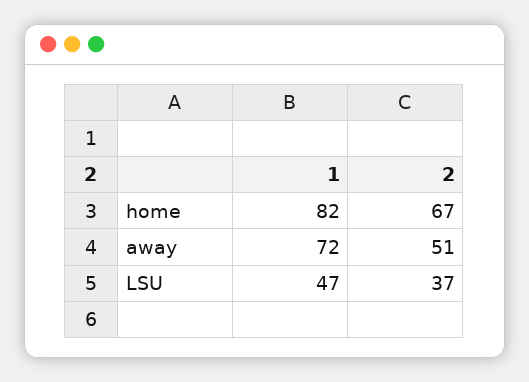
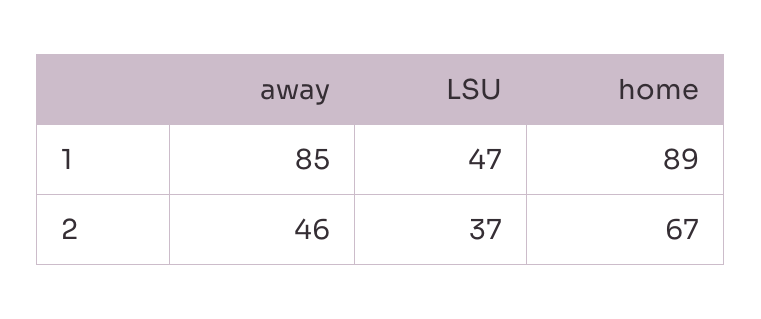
1, home: 82 -> 89
1, away: 72 -> 85
2, away: 51 -> 46

